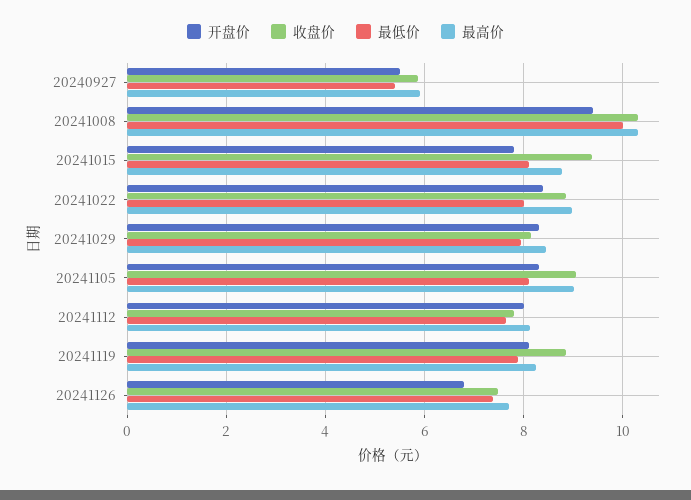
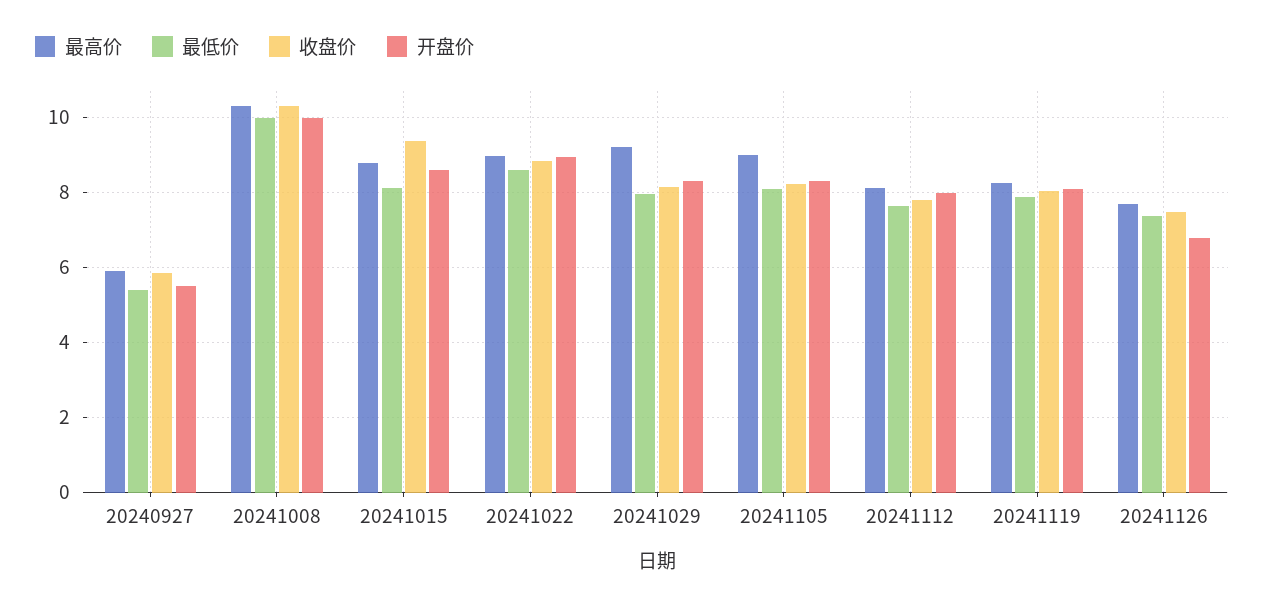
开盘价, 20241008: 9.4 -> 10
开盘价, 20241015: 7.8 -> 8.6
开盘价, 20241022: 8.4 -> 9
最低价, 20241022: 8 -> 8.6
最高价, 20241029: 8.4 -> 9.2
收盘价, 20241105: 9 -> 8.2
收盘价, 20241119: 8.8 -> 8

